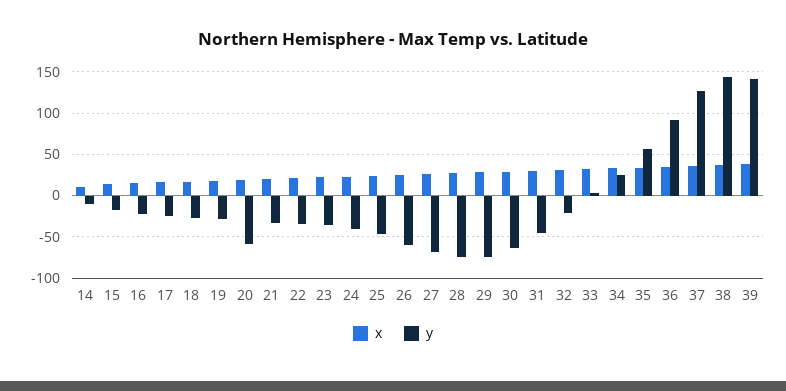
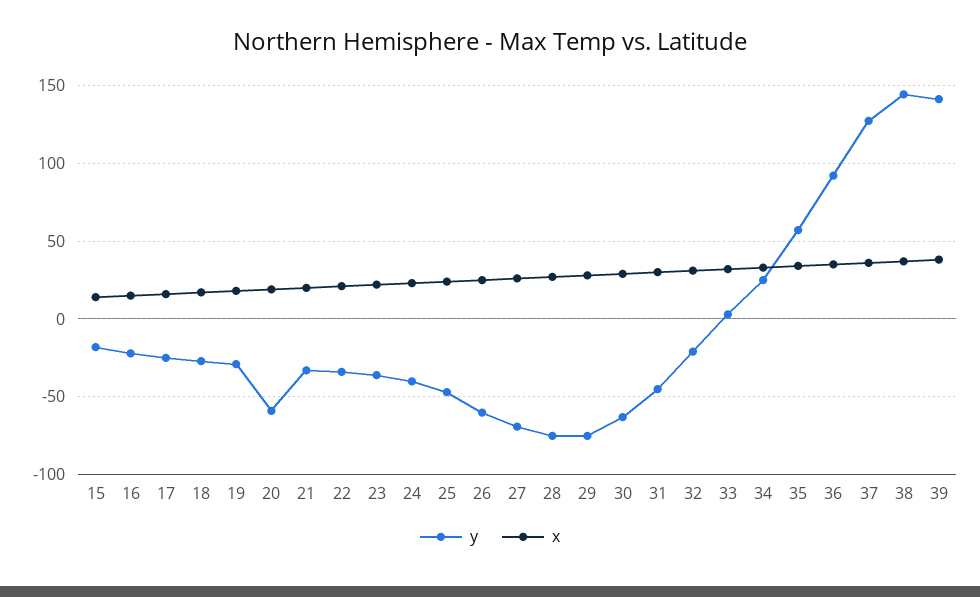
x, 14: 10 -> none
y, 14: -10 -> none

